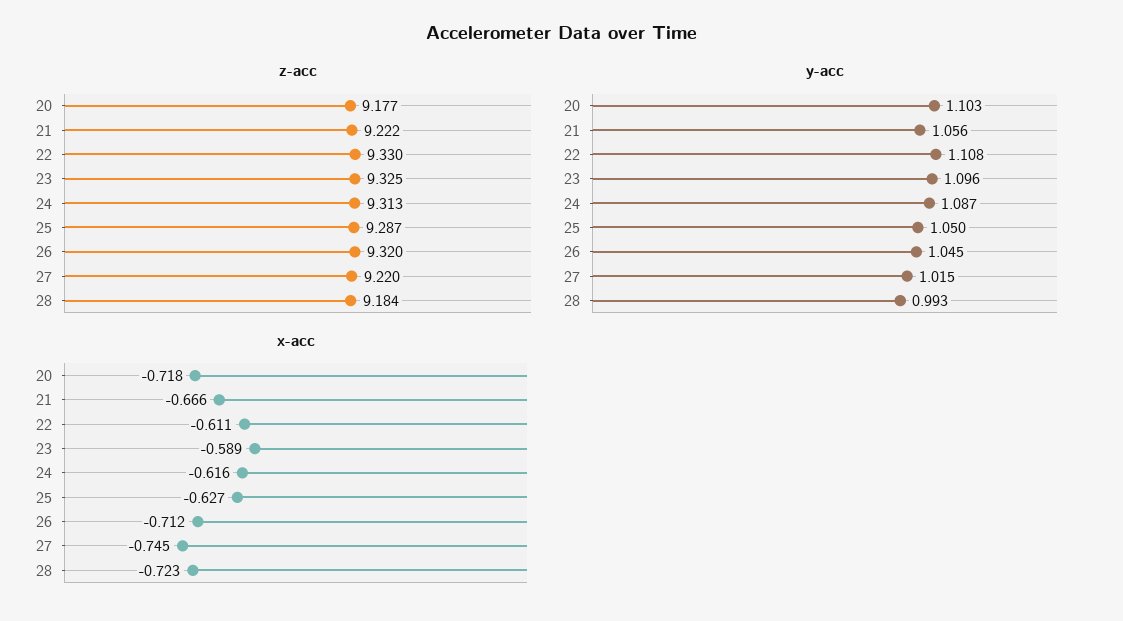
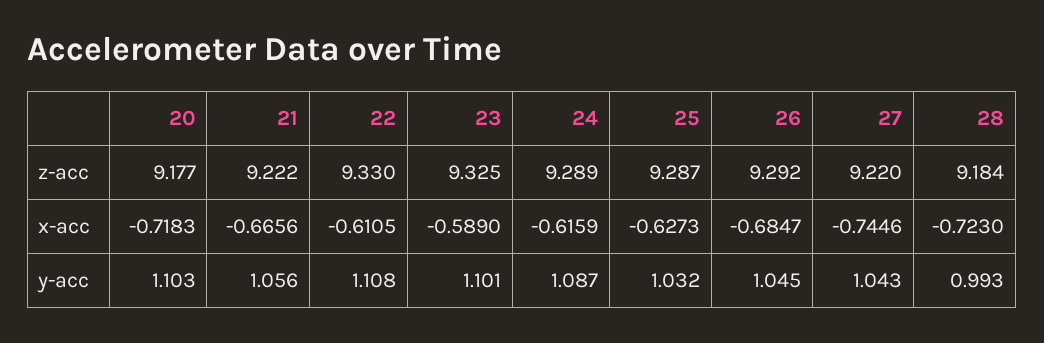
z-acc, 24: 9.313 -> 9.289
z-acc, 26: 9.32 -> 9.292
y-acc, 23: 1.096 -> 1.101
y-acc, 25: 1.05 -> 1.032
y-acc, 27: 1.015 -> 1.043
x-acc, 26: -0.712 -> -0.6847

